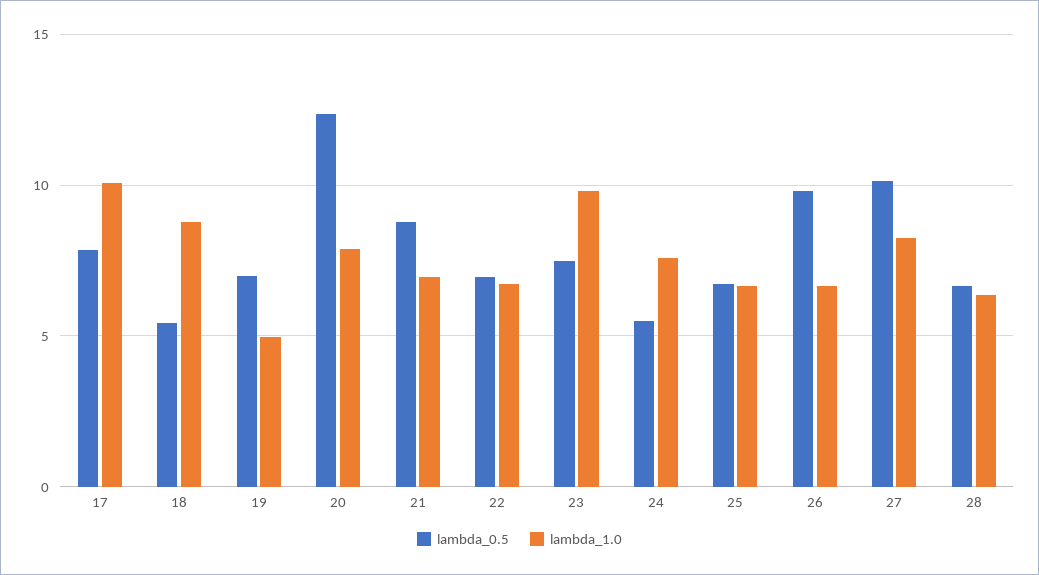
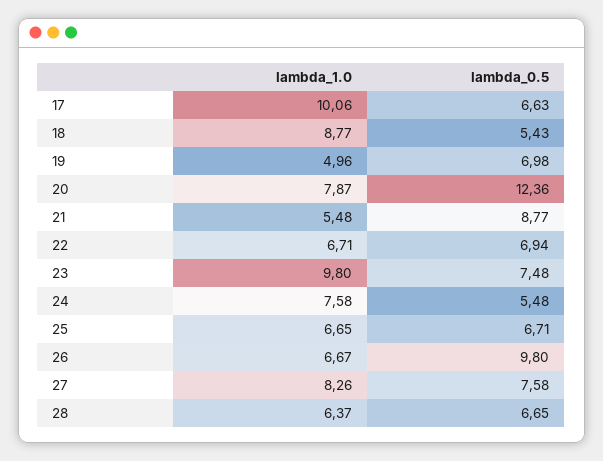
lambda_0.5, 17: 8 -> 6.63
lambda_1.0, 21: 7 -> 5.48
lambda_0.5, 27: 10 -> 7.58

